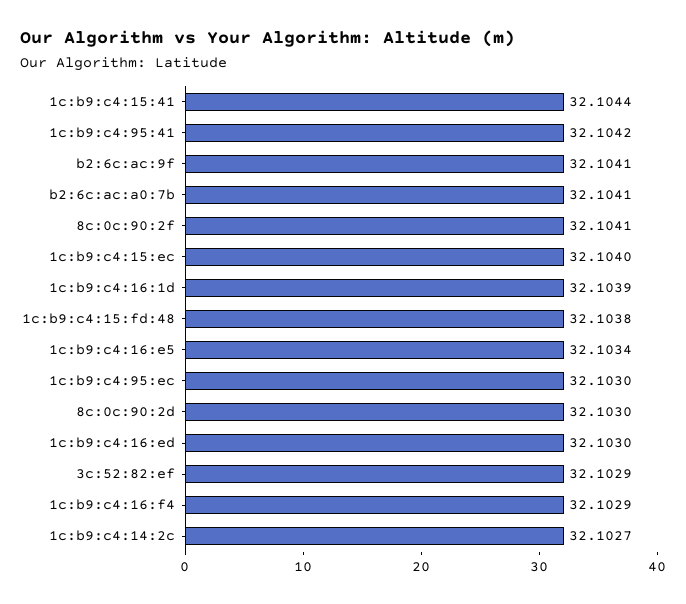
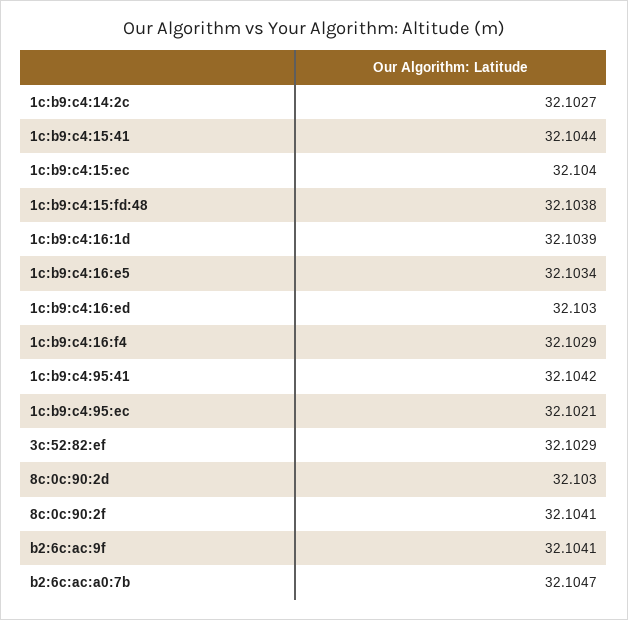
b2:6c:ac:a0:7b: 32.1041 -> 32.1047
1c:b9:c4:95:ec: 32.103 -> 32.1021

